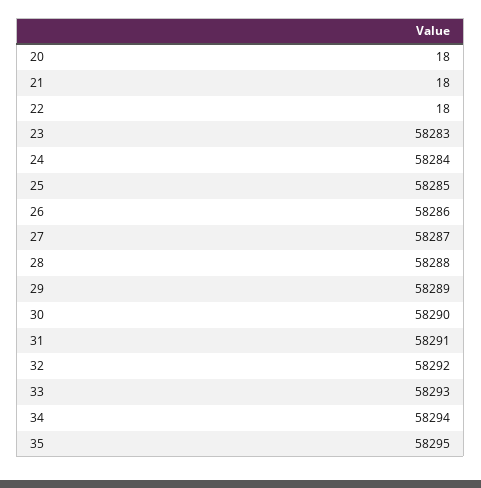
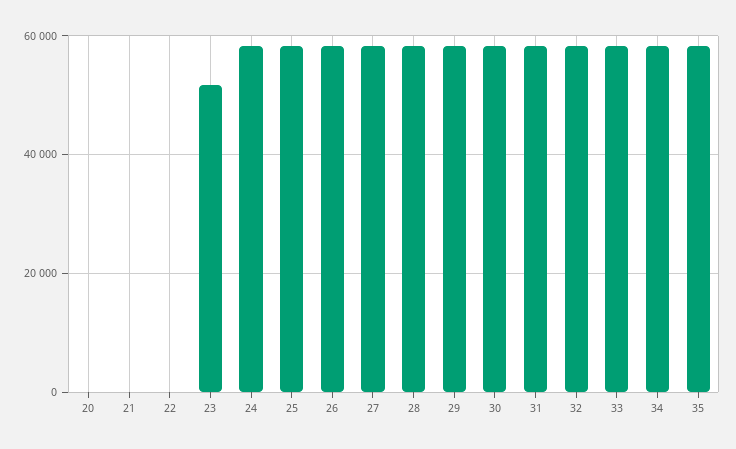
23: 58283 -> 52000

